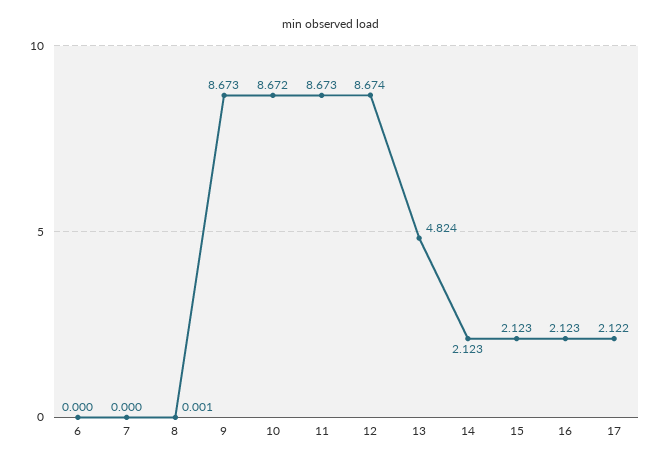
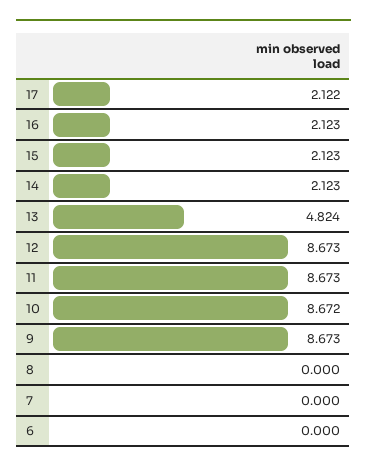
8: 0.001 -> 0
12: 8.674 -> 8.673

